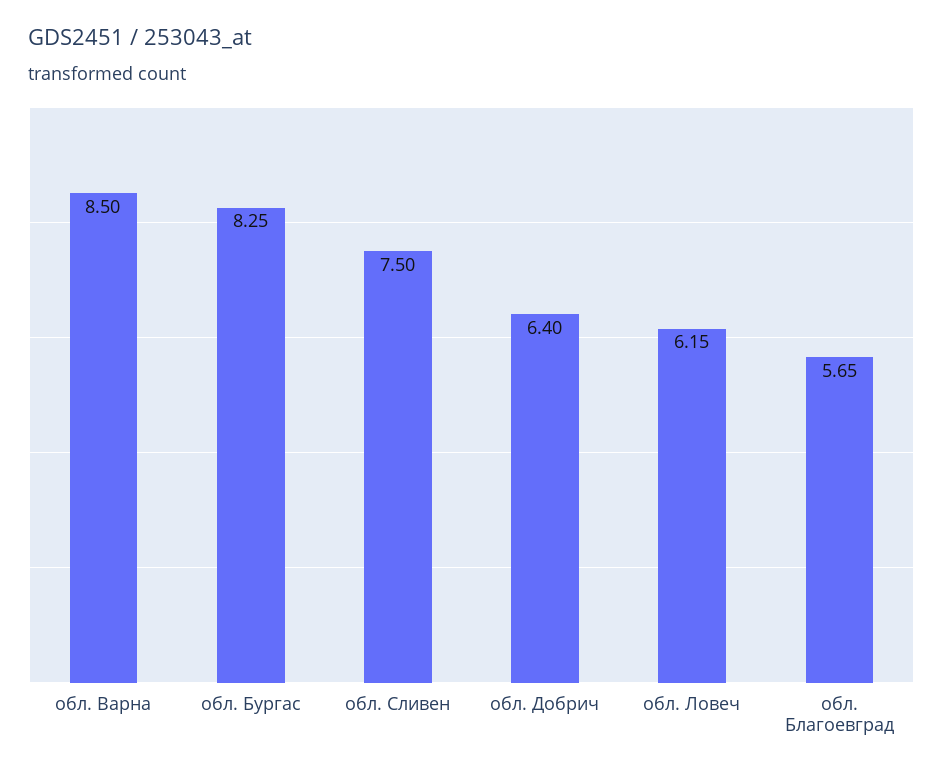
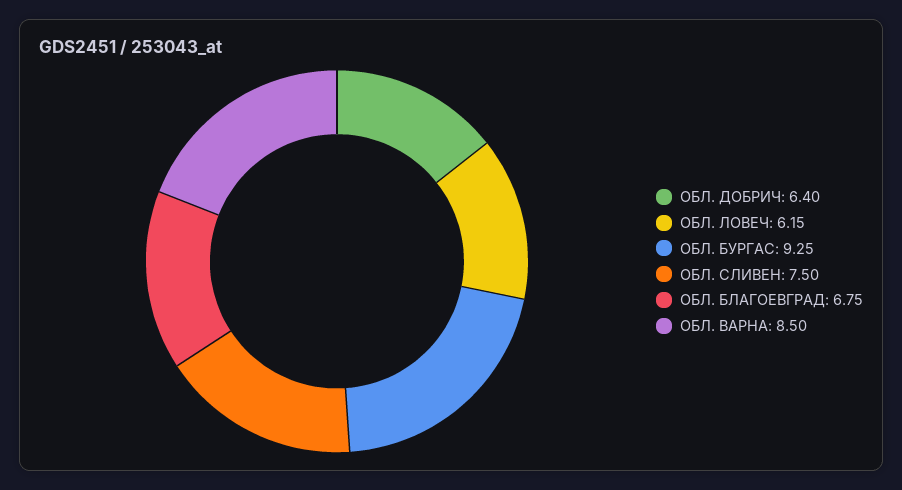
обл. Бургас: 8.25 -> 9.25
обл. Благоевград: 5.65 -> 6.75

